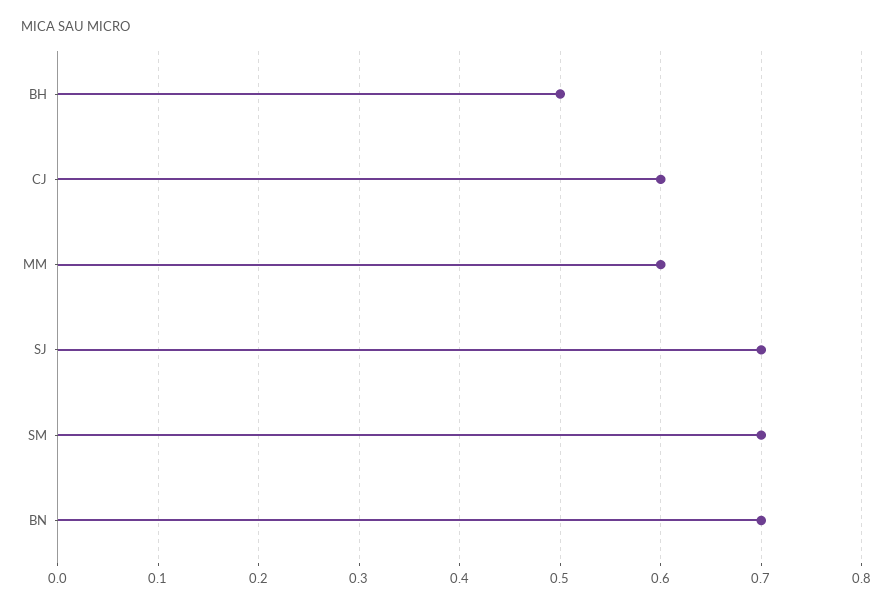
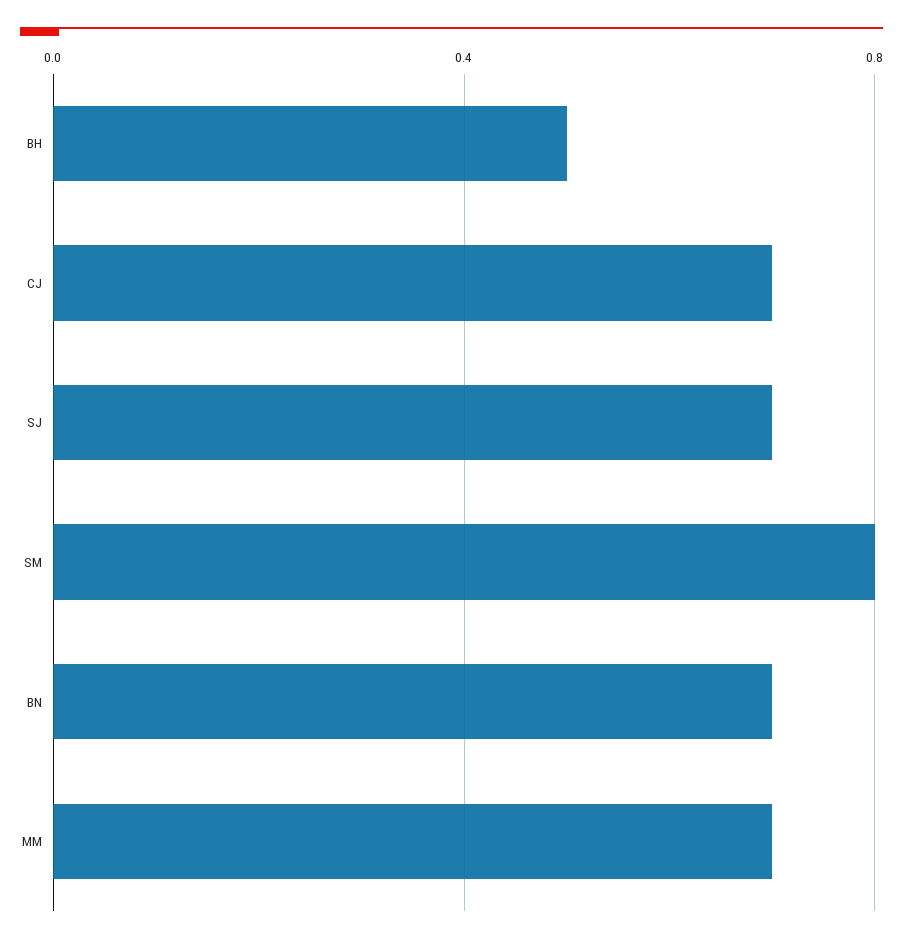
CJ: 0.6 -> 0.7
MM: 0.6 -> 0.7
SM: 0.7 -> 0.8

